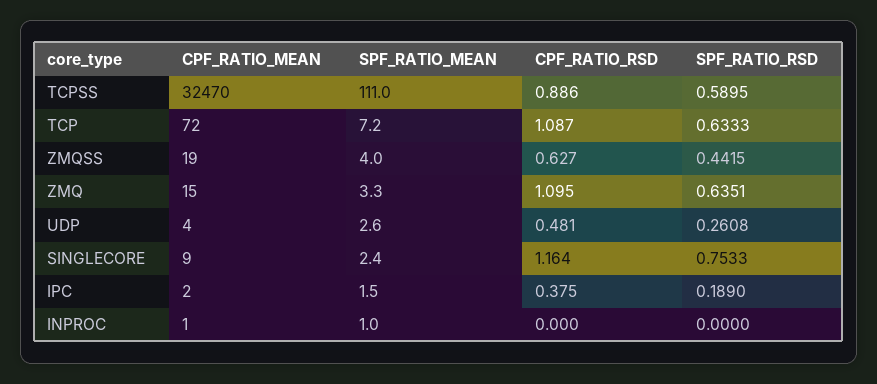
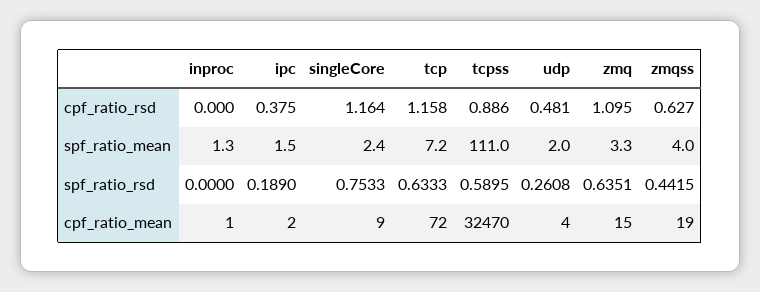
CPF_RATIO_RSD, TCP: 1.087 -> 1.158
SPF_RATIO_MEAN, UDP: 2.6 -> 2
SPF_RATIO_MEAN, INPROC: 1 -> 1.3

